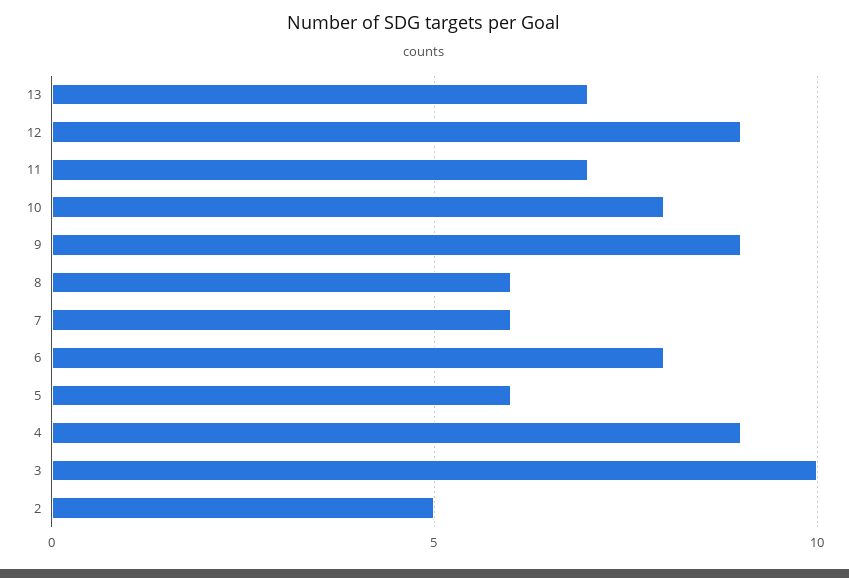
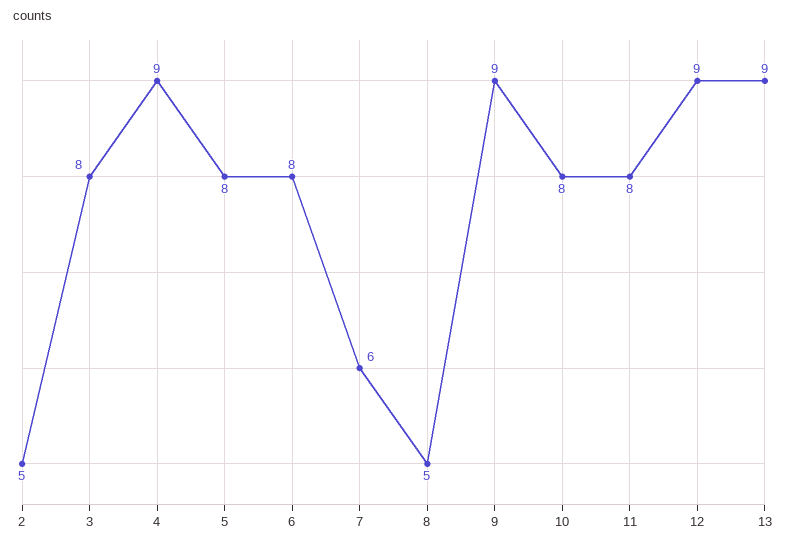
13: 7 -> 9
11: 7 -> 8
8: 6 -> 5
5: 6 -> 8
3: 10 -> 8

